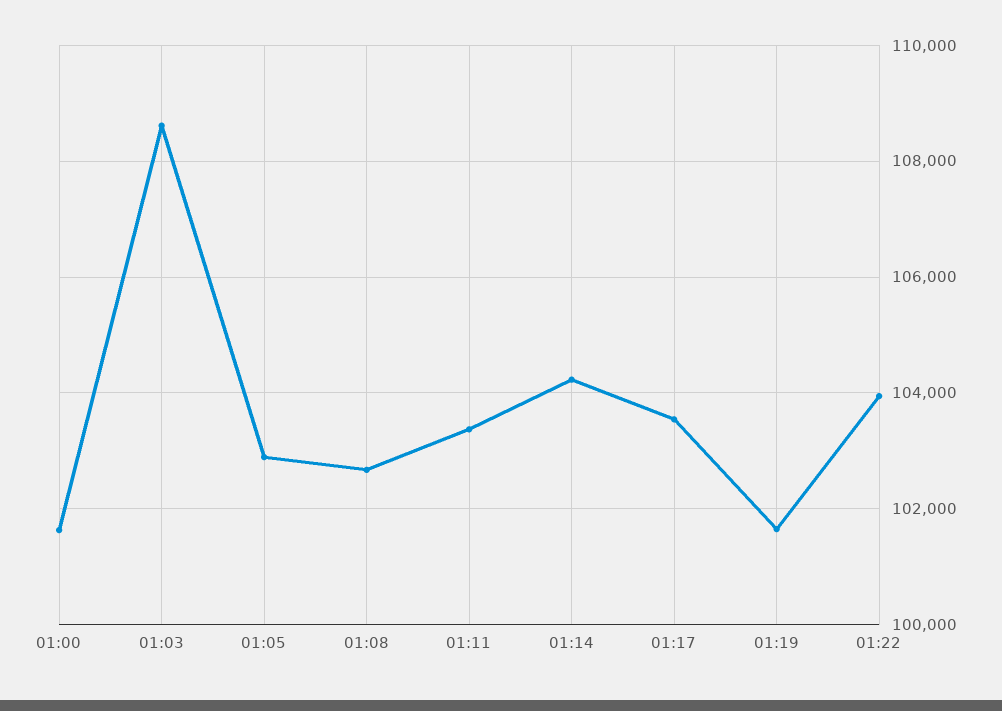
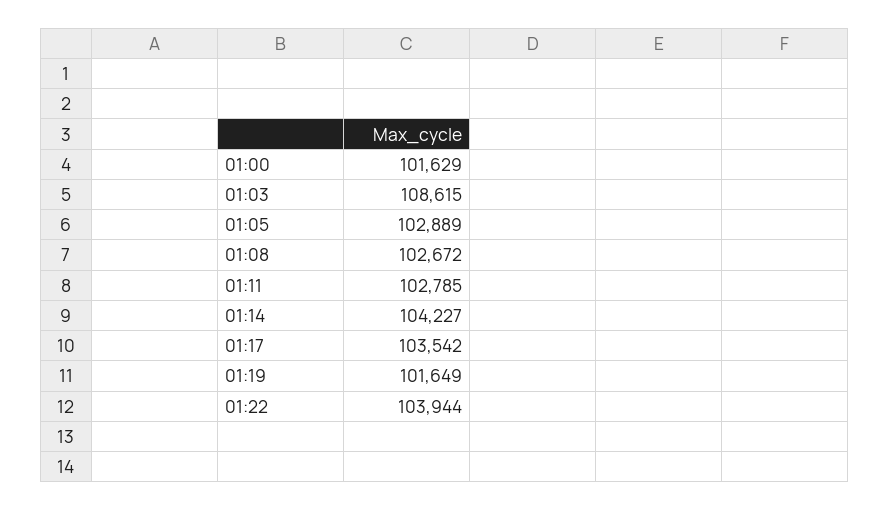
01:11: 103400 -> 102785

